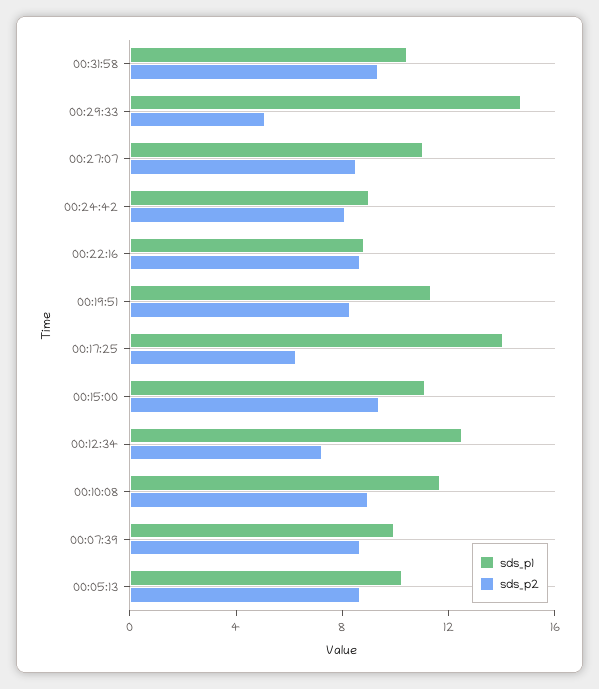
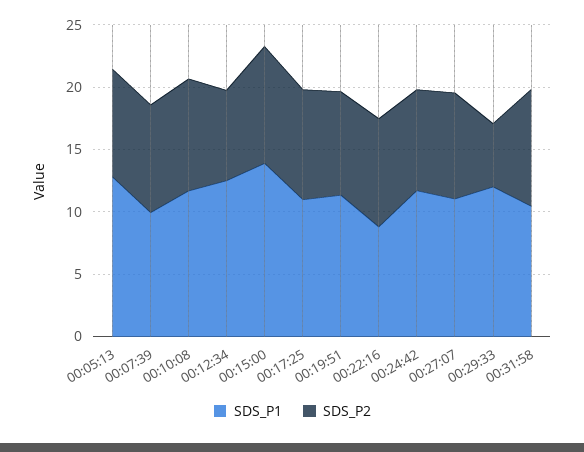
sds_p1, 00:29:33: 15 -> 12
sds_p1, 00:24:42: 9 -> 12
sds_p1, 00:17:25: 14 -> 11
sds_p2, 00:17:25: 6 -> 9
sds_p1, 00:15:00: 11 -> 14
sds_p1, 00:05:13: 10 -> 13

